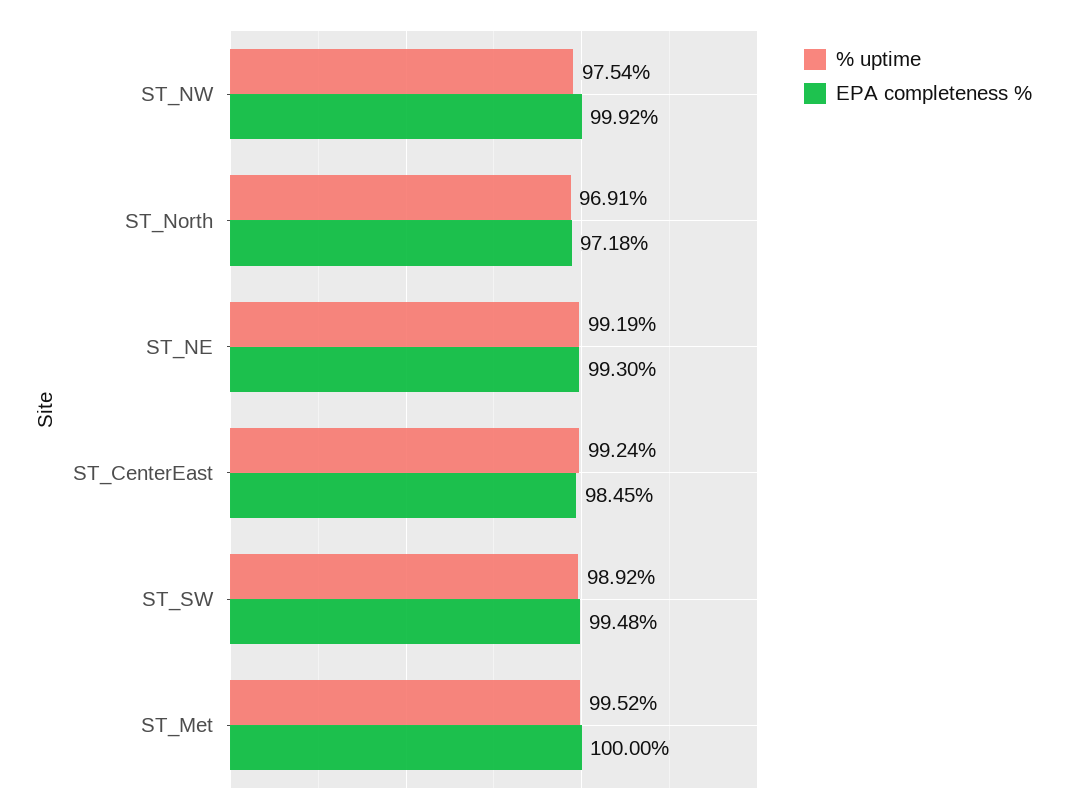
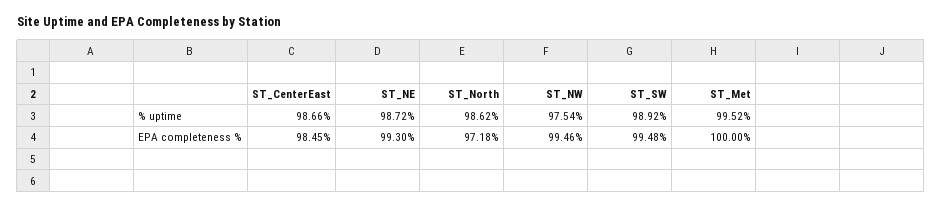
EPA completeness %, ST_NW: 99.92 -> 99.46
% uptime, ST_North: 96.91 -> 98.62
% uptime, ST_NE: 99.19 -> 98.72
% uptime, ST_CenterEast: 99.24 -> 98.66

